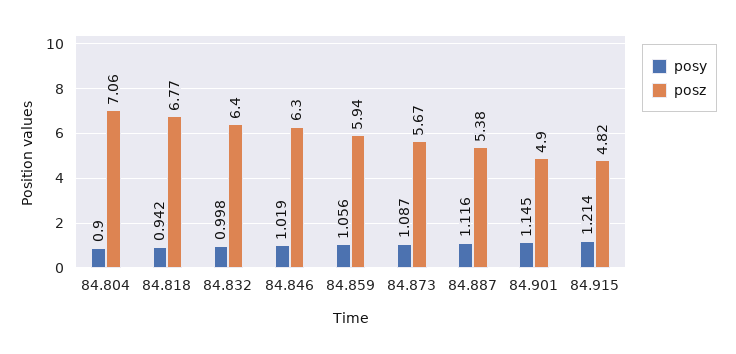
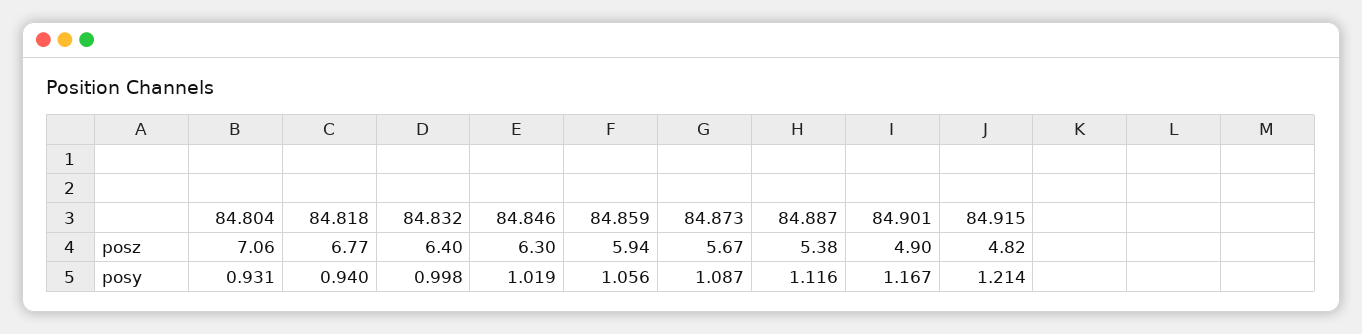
posy, 84.804: 0.9 -> 0.931
posy, 84.818: 0.942 -> 0.94
posy, 84.901: 1.145 -> 1.167

